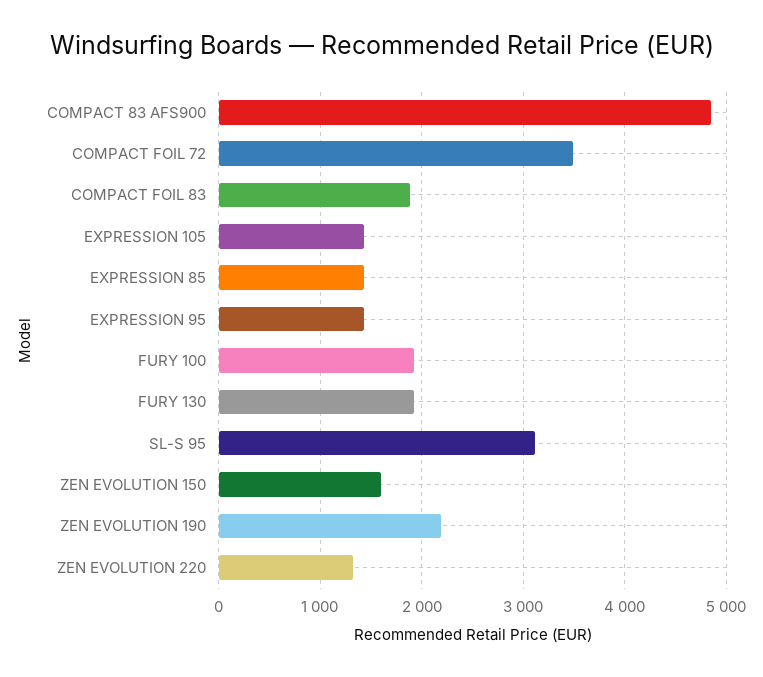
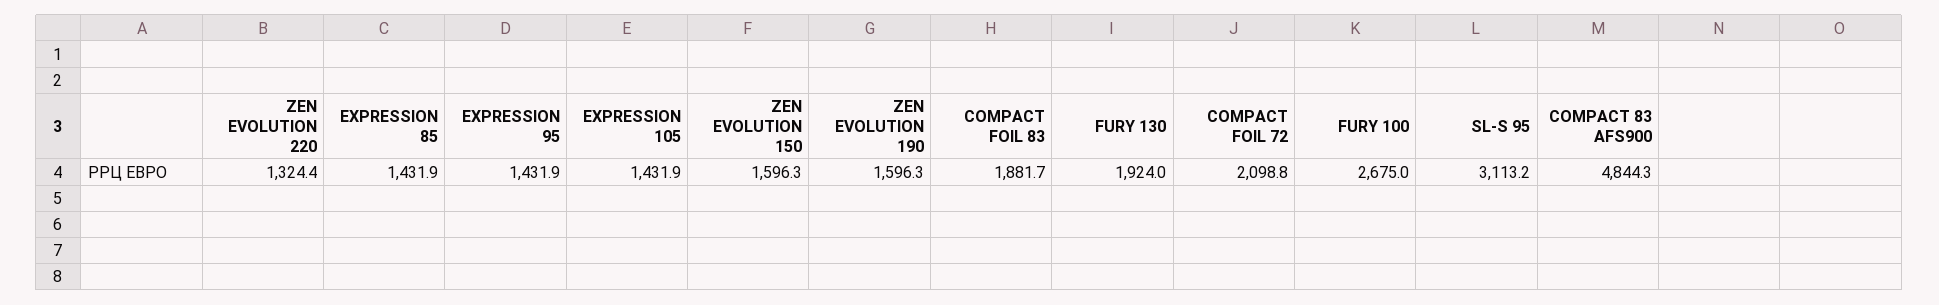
COMPACT FOIL 72: 3500 -> 2098.8
FURY 100: 1900 -> 2675
ZEN EVOLUTION 190: 2200 -> 1596.3

